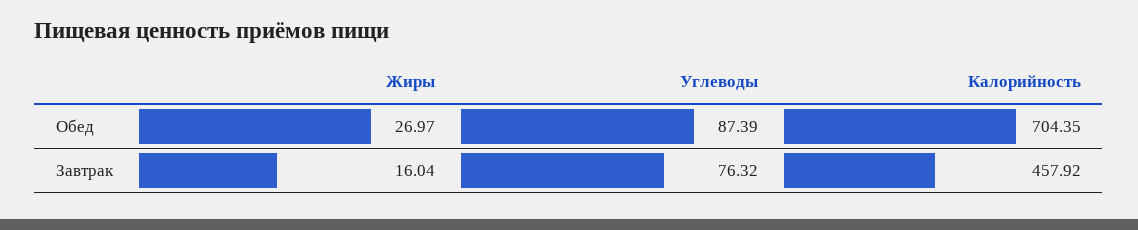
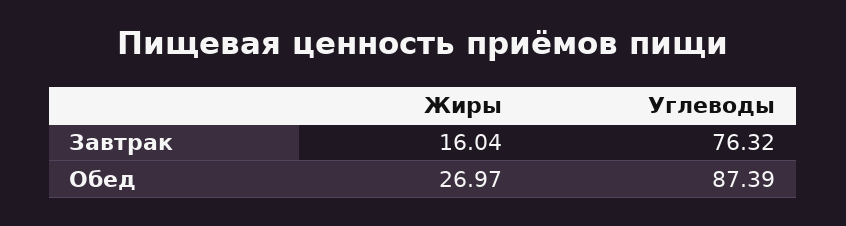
Калорийность, Обед: 704.35 -> none
Калорийность, Завтрак: 457.92 -> none

